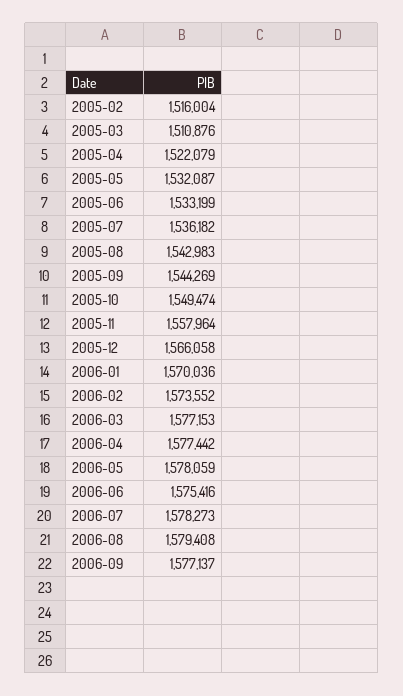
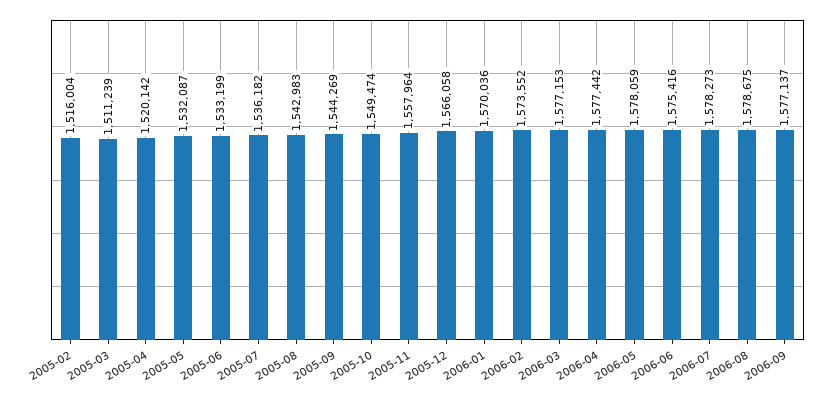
2005-03: 1510876 -> 1511239
2005-04: 1522079 -> 1520142
2006-08: 1579408 -> 1578675

